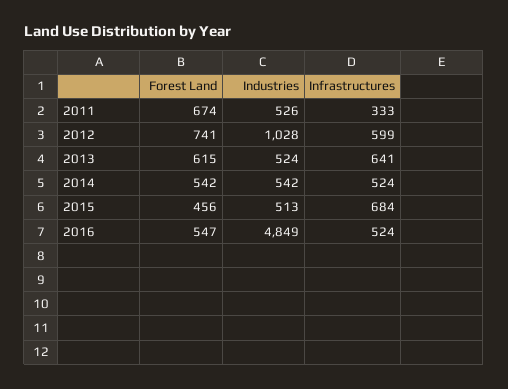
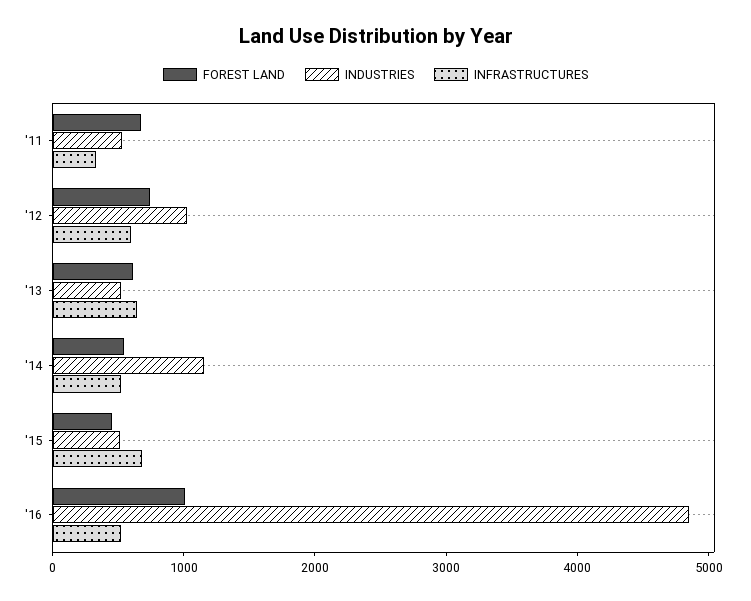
Industries, 2014: 542 -> 1200
Forest Land, 2016: 547 -> 1000

